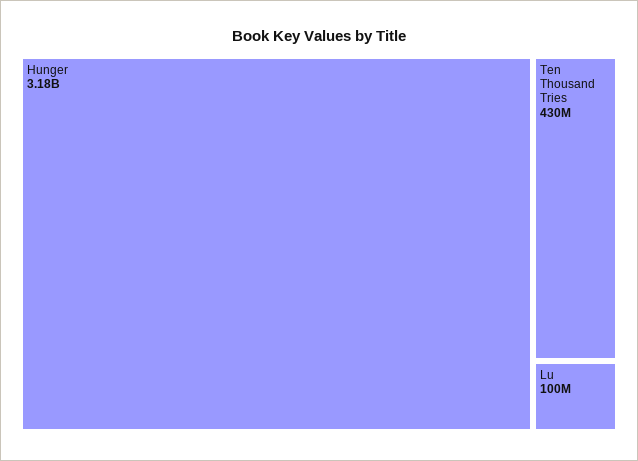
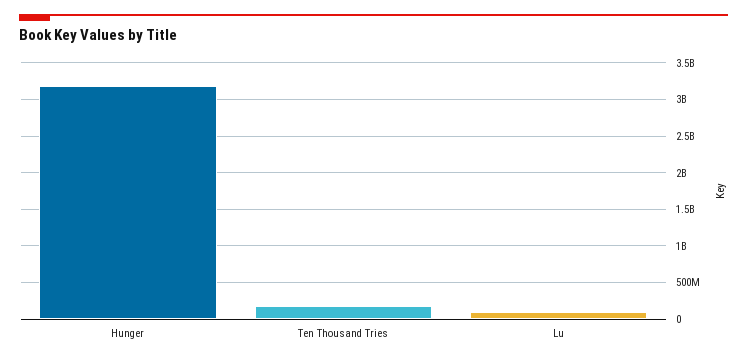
Ten Thousand Tries: 430000000 -> 200000000

